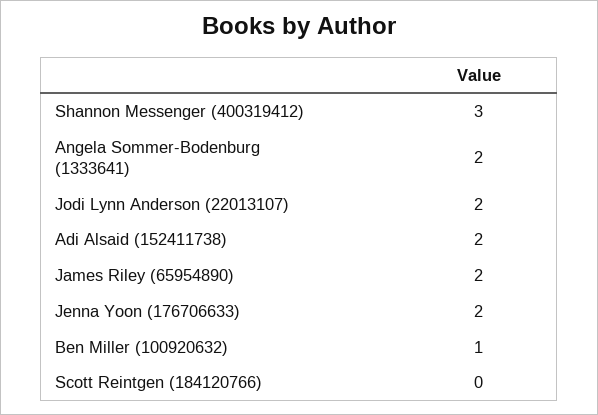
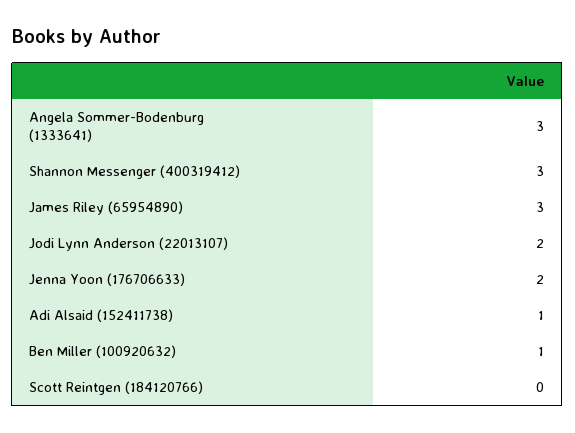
Angela Sommer-Bodenburg (1333641): 2 -> 3
Adi Alsaid (152411738): 2 -> 1
James Riley (65954890): 2 -> 3

